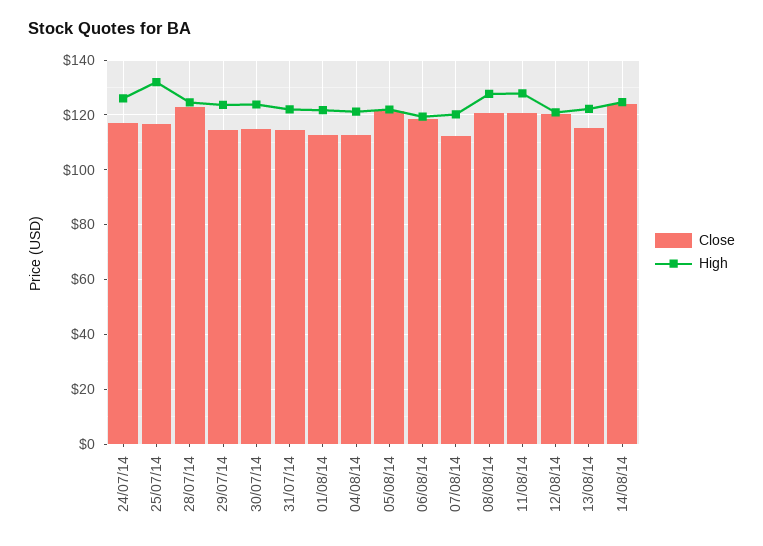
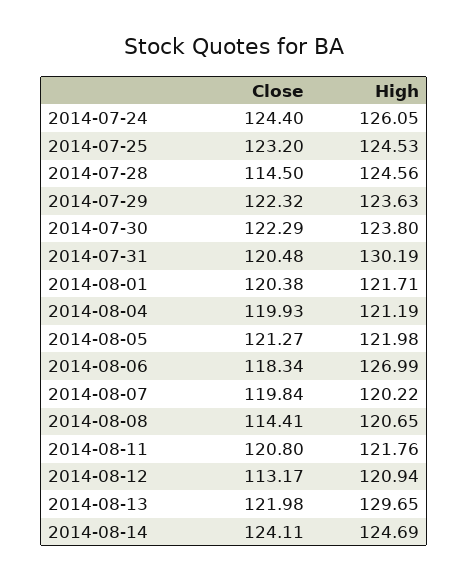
Close, 24/07/14: 117.5 -> 124.4
Close, 25/07/14: 117.5 -> 123.2
High, 25/07/14: 132.5 -> 124.53
Close, 28/07/14: 122.5 -> 114.5
Close, 29/07/14: 115 -> 122.32
Close, 30/07/14: 115 -> 122.29
Close, 31/07/14: 115 -> 120.48
High, 31/07/14: 122.5 -> 130.19
Close, 01/08/14: 112.5 -> 120.38
Close, 04/08/14: 112.5 -> 119.93
High, 06/08/14: 120 -> 126.99
Close, 07/08/14: 112.5 -> 119.84
Close, 08/08/14: 120 -> 114.41
High, 08/08/14: 127.5 -> 120.65
High, 11/08/14: 127.5 -> 121.76
Close, 12/08/14: 120 -> 113.17
Close, 13/08/14: 115 -> 121.98
High, 13/08/14: 122.5 -> 129.65

